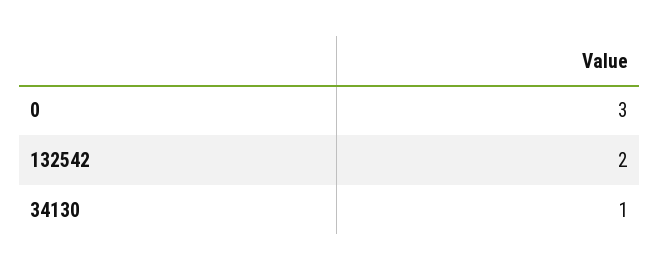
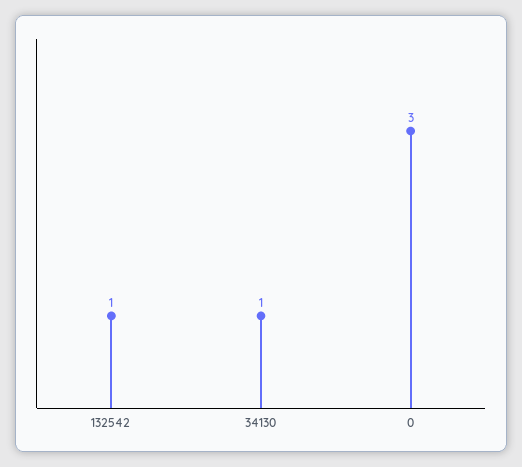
132542: 2 -> 1

